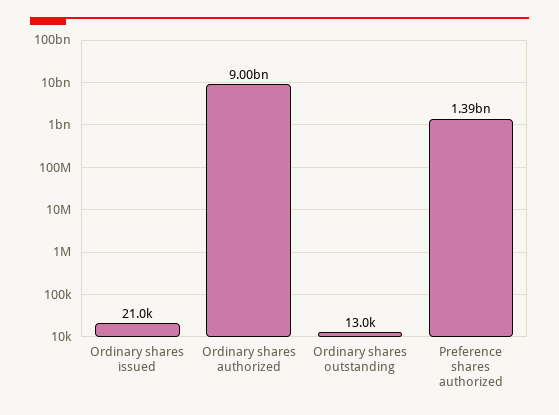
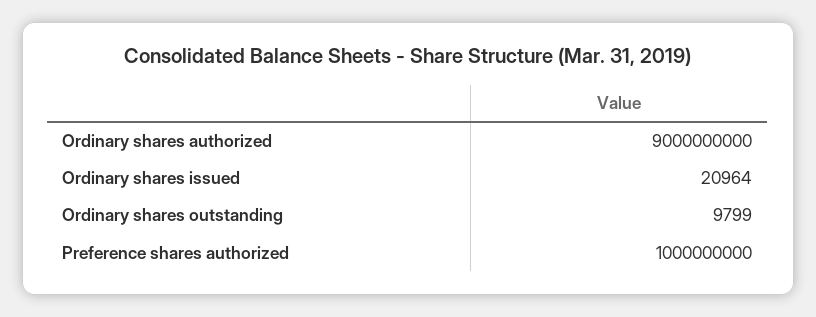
Ordinary shares outstanding: 13000 -> 9799
Preference shares authorized: 1390000000 -> 1000000000

